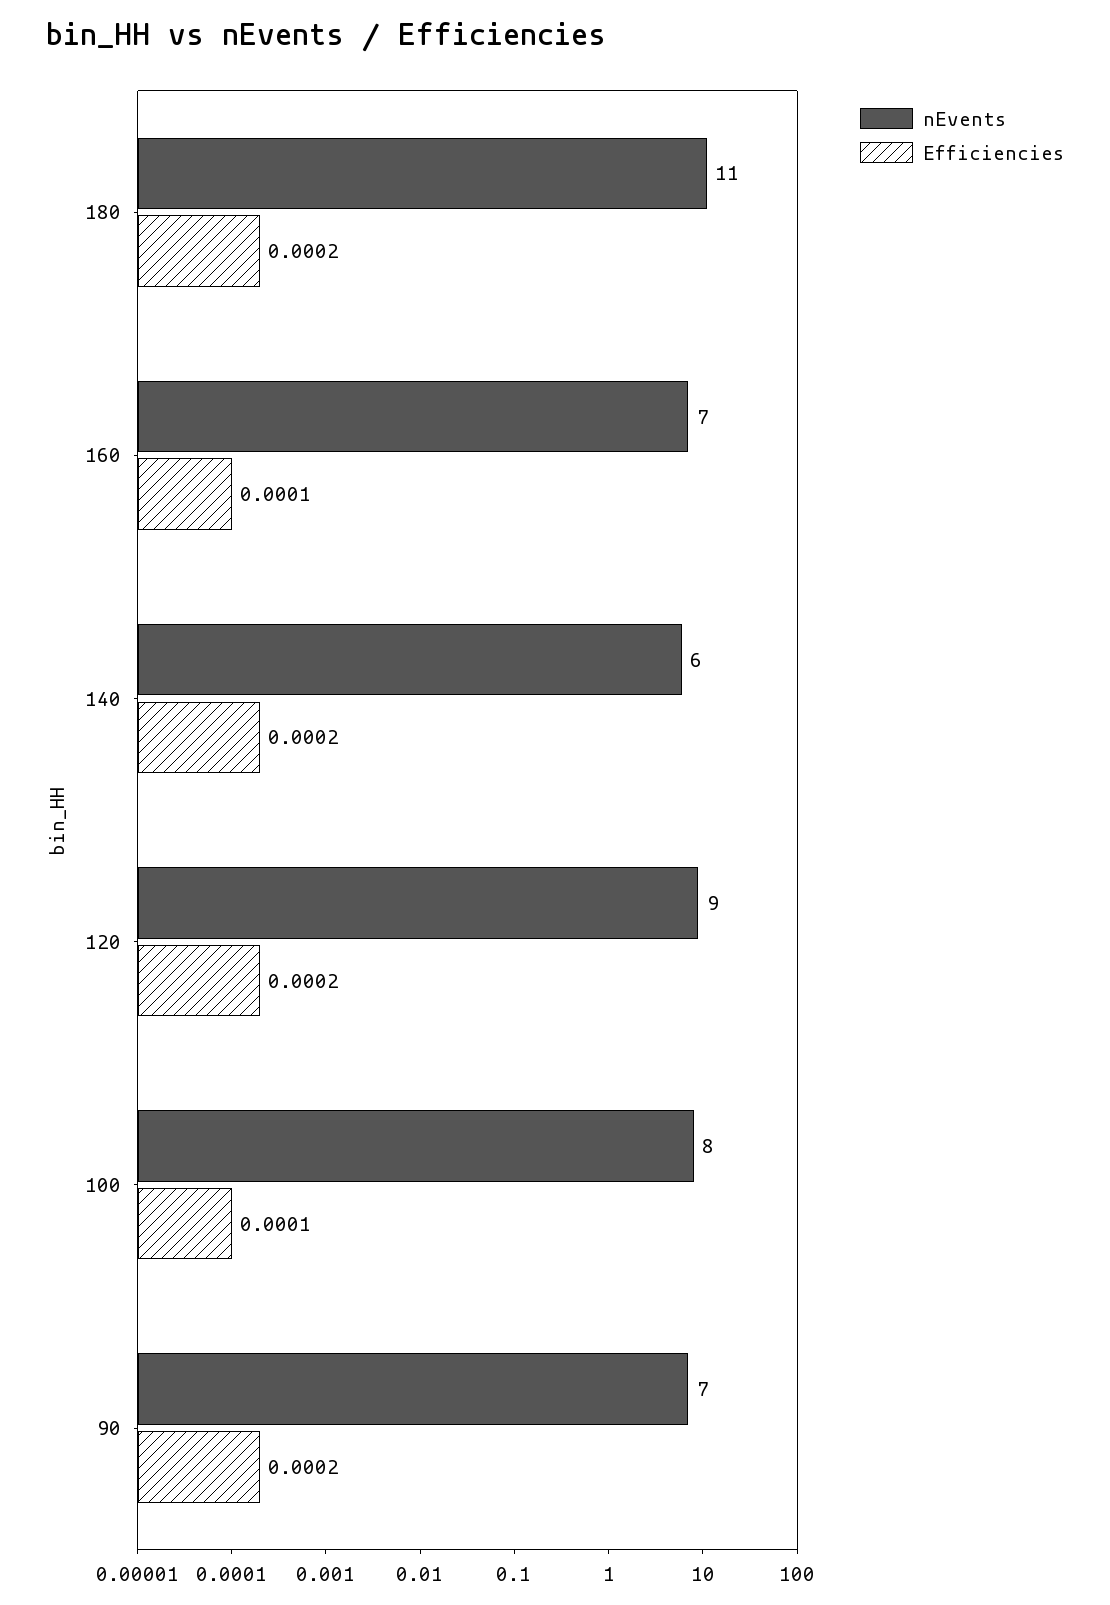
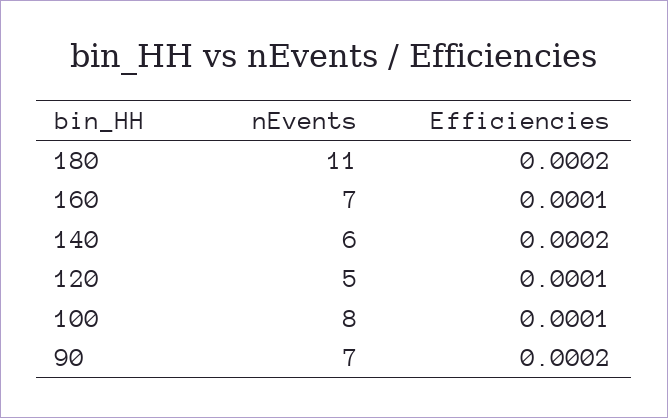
nEvents, 120: 9 -> 5
Efficiencies, 120: 0.0002 -> 0.0001

